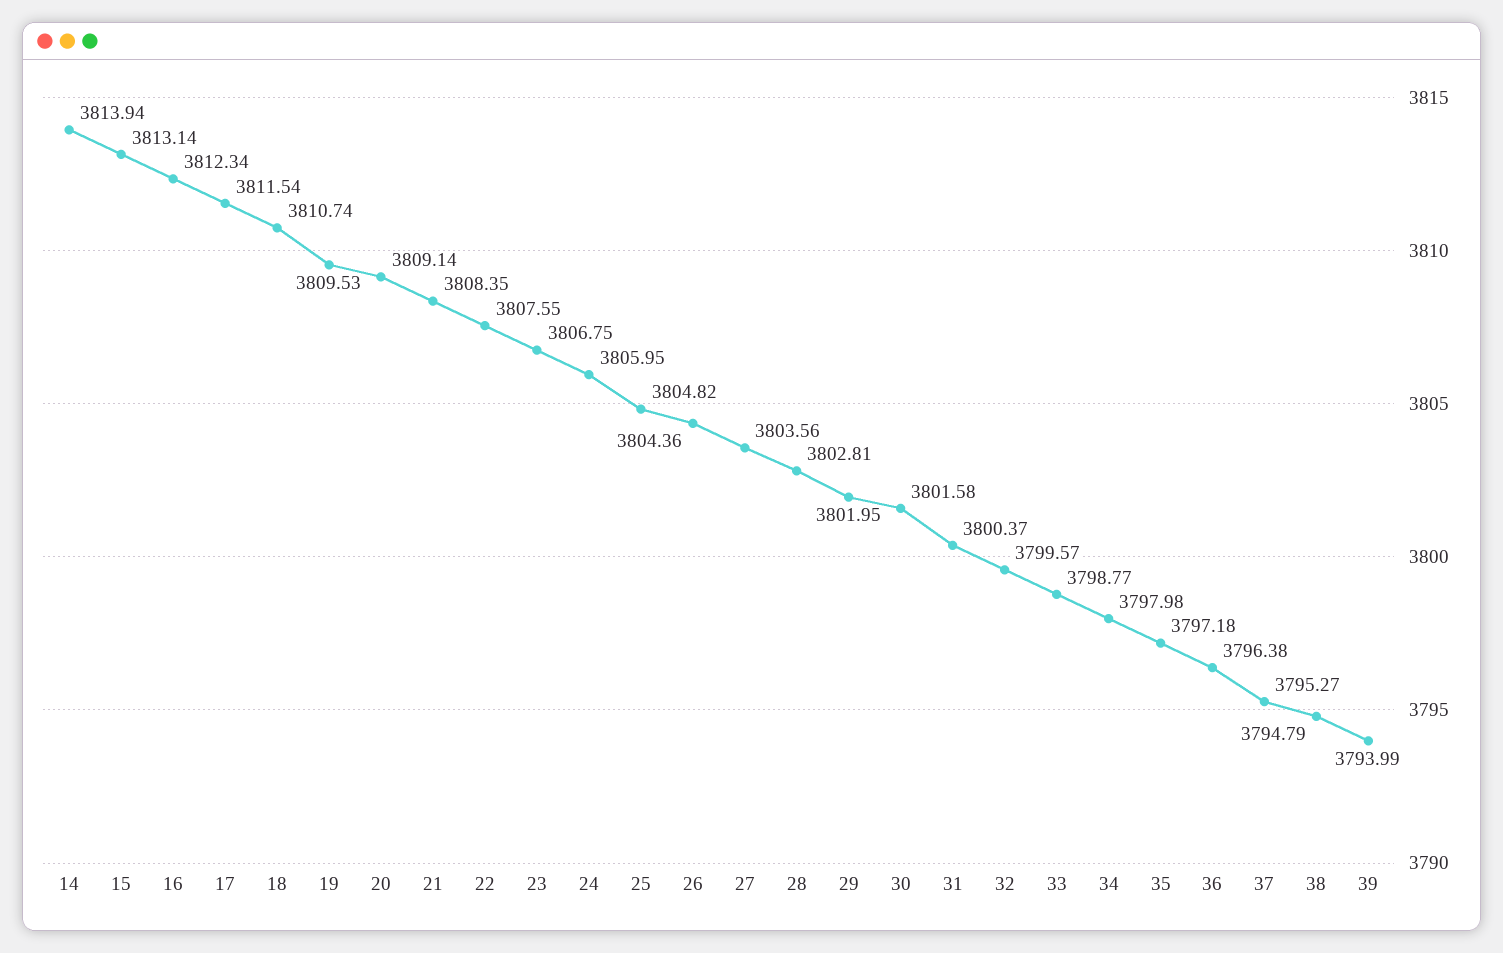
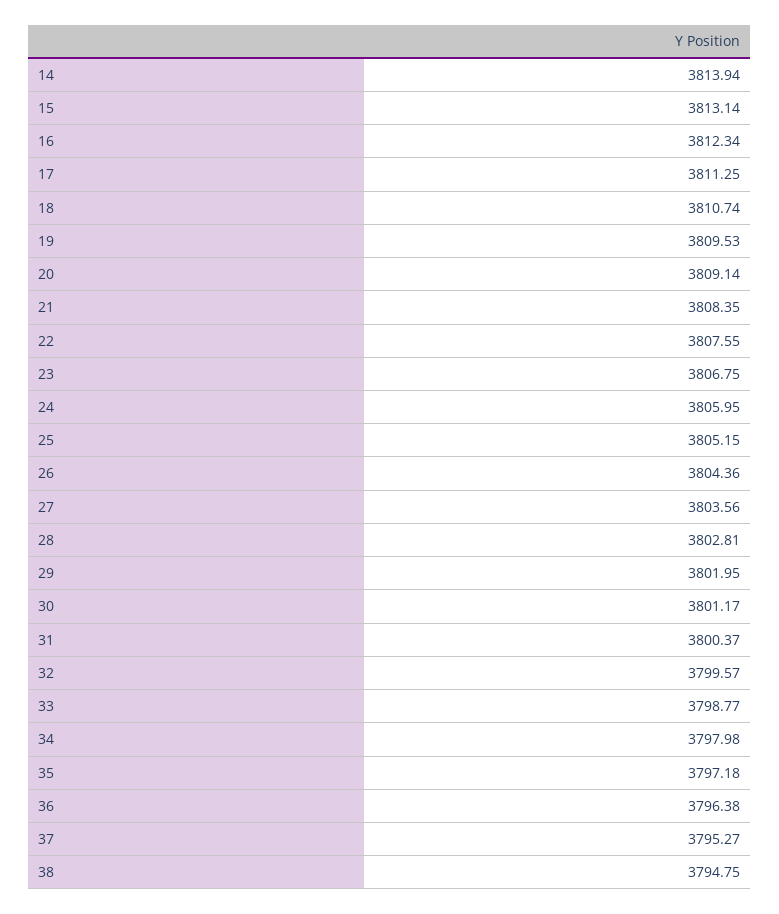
17: 3811.54 -> 3811.25
25: 3804.82 -> 3805.15
30: 3801.58 -> 3801.17
38: 3794.79 -> 3794.75
39: 3793.99 -> none

